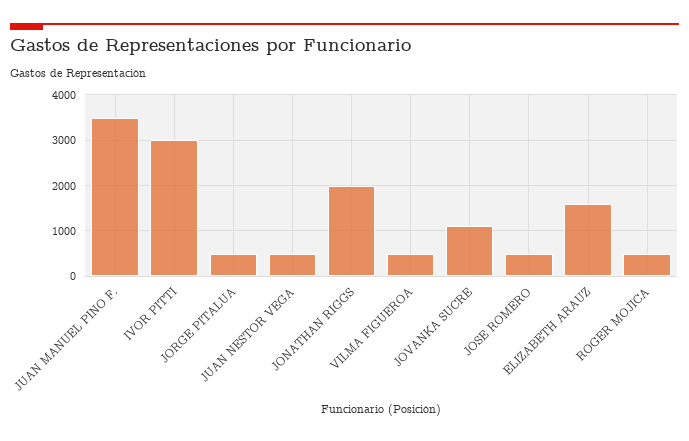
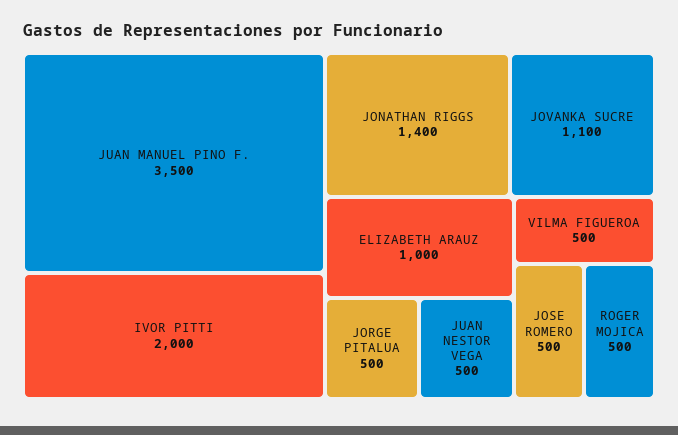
IVOR PITTI: 3000 -> 2000
JONATHAN RIGGS: 2000 -> 1400
ELIZABETH ARAUZ: 1600 -> 1000

